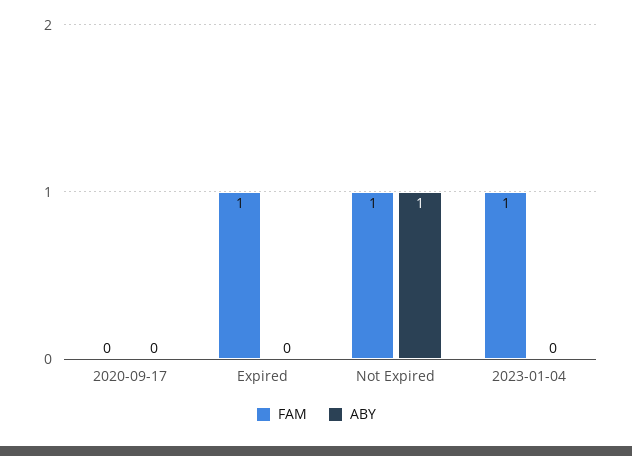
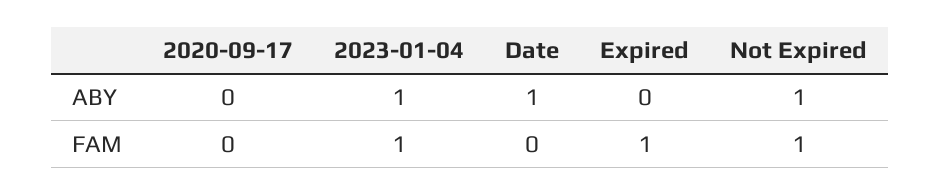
ABY, 2023-01-04: 0 -> 1
ABY, Date: none -> 1
FAM, Date: none -> 0

